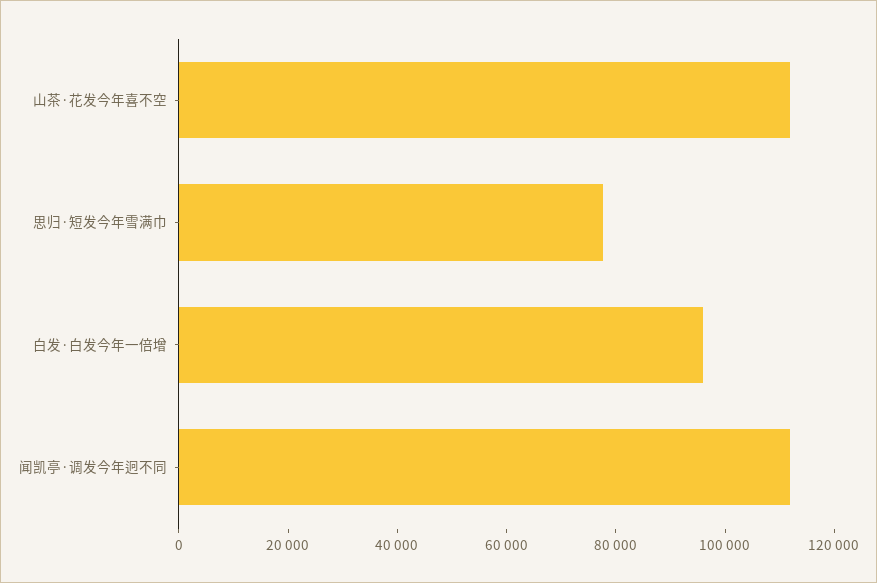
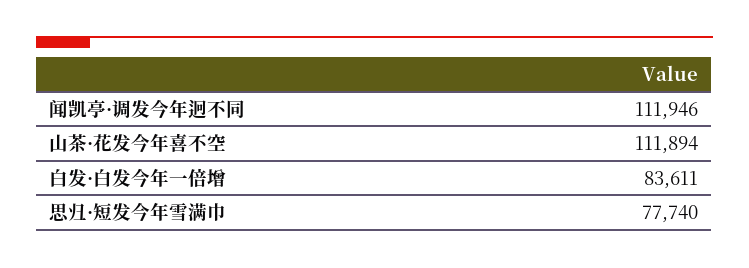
白发·白发今年一倍增: 95000 -> 83611

